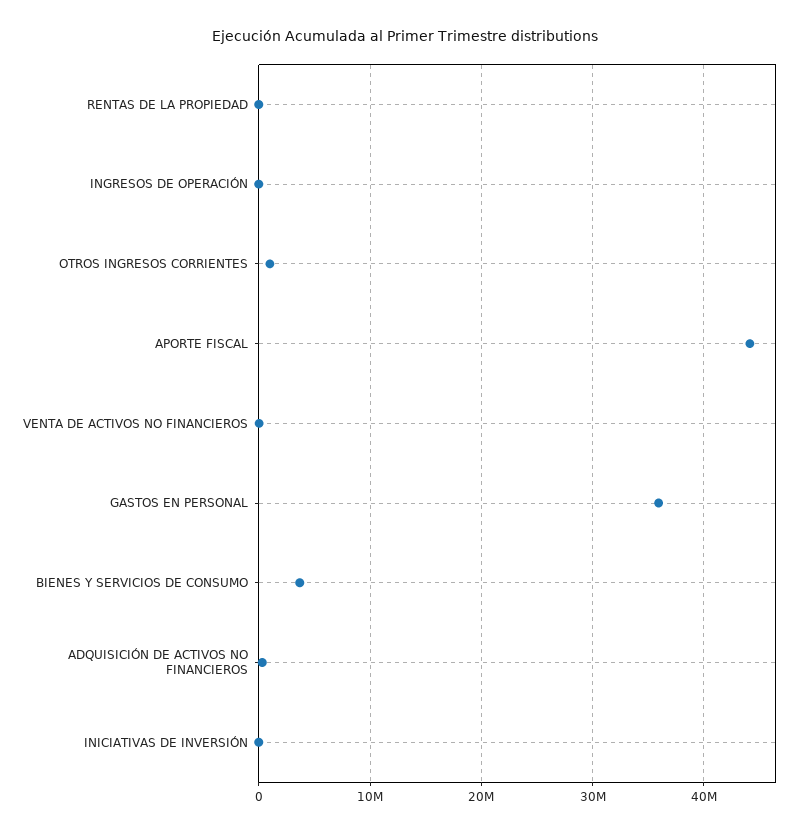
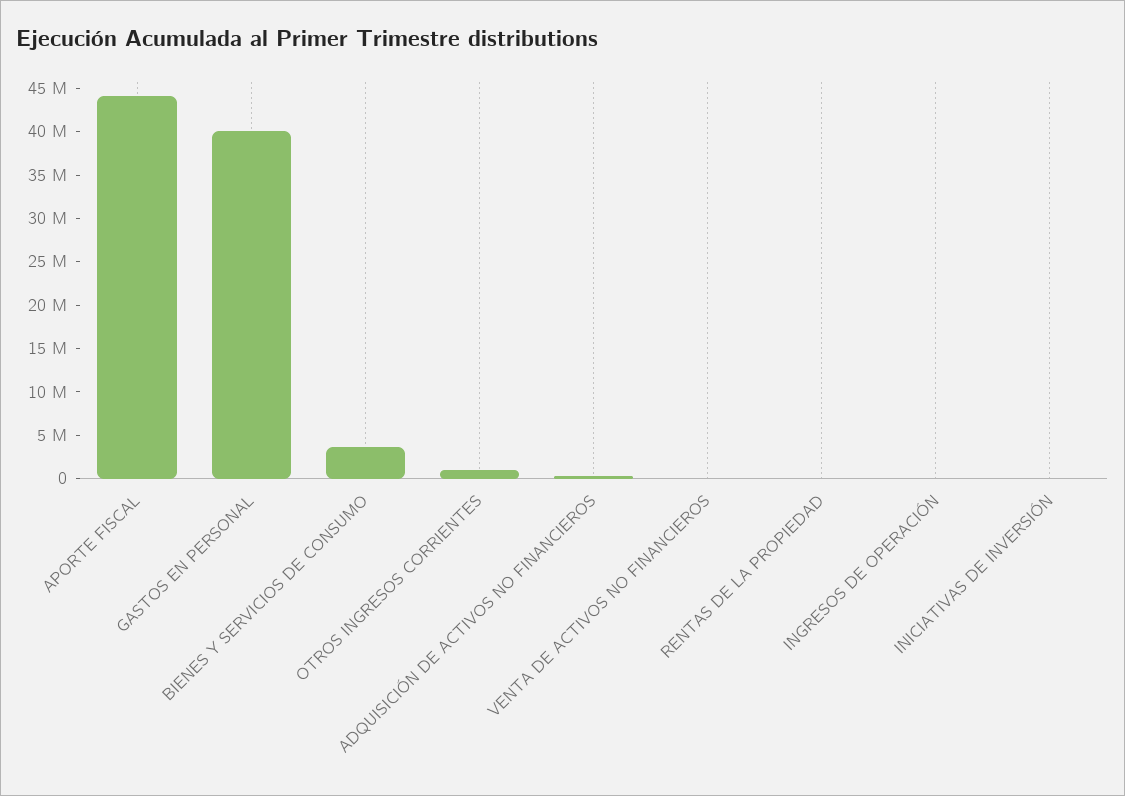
GASTOS EN PERSONAL: 36000000 -> 40000000

